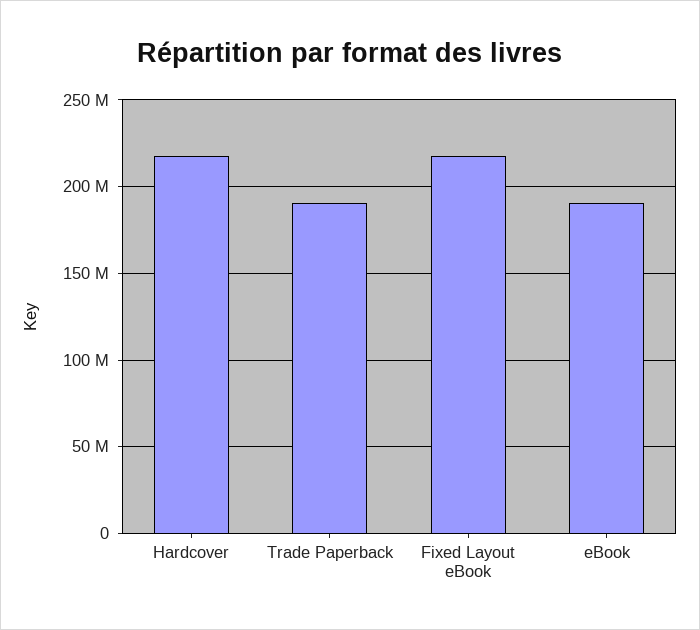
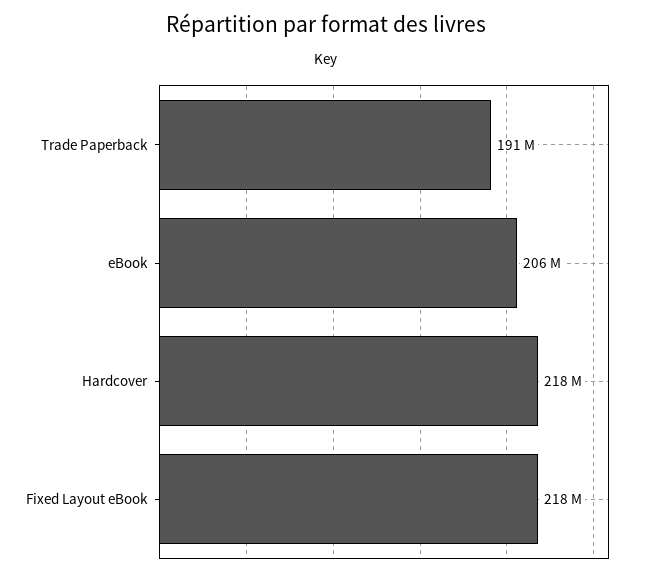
eBook: 190000000 -> 206000000

